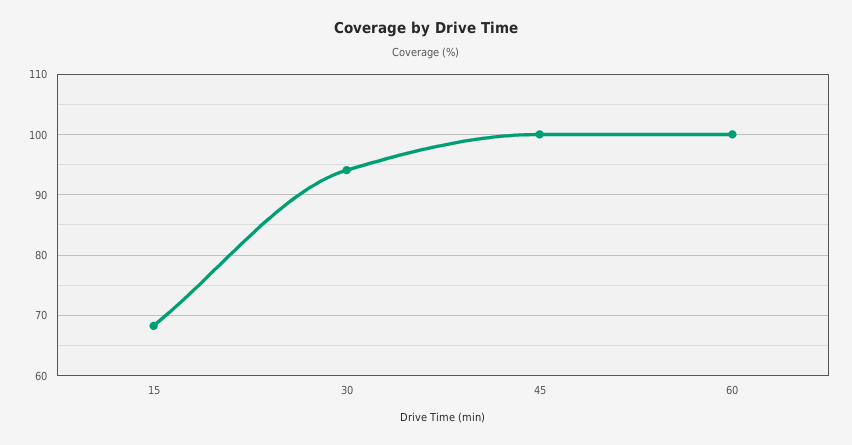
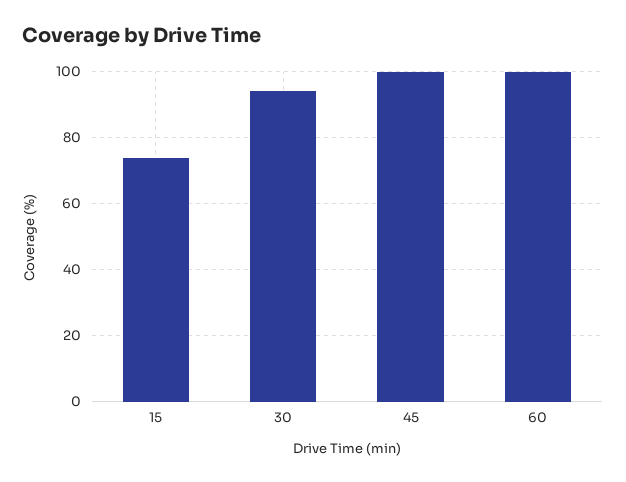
15: 68 -> 74

